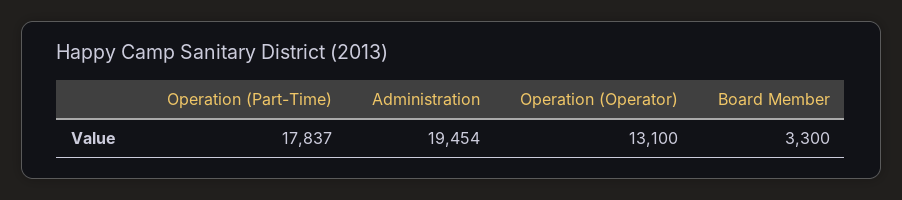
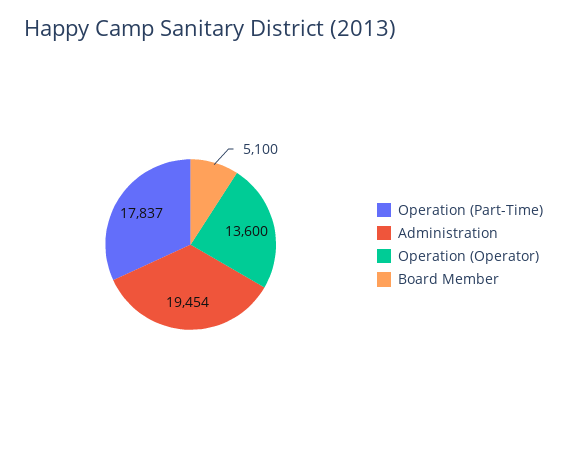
Operation (Operator): 13100 -> 13600
Board Member: 3300 -> 5100

